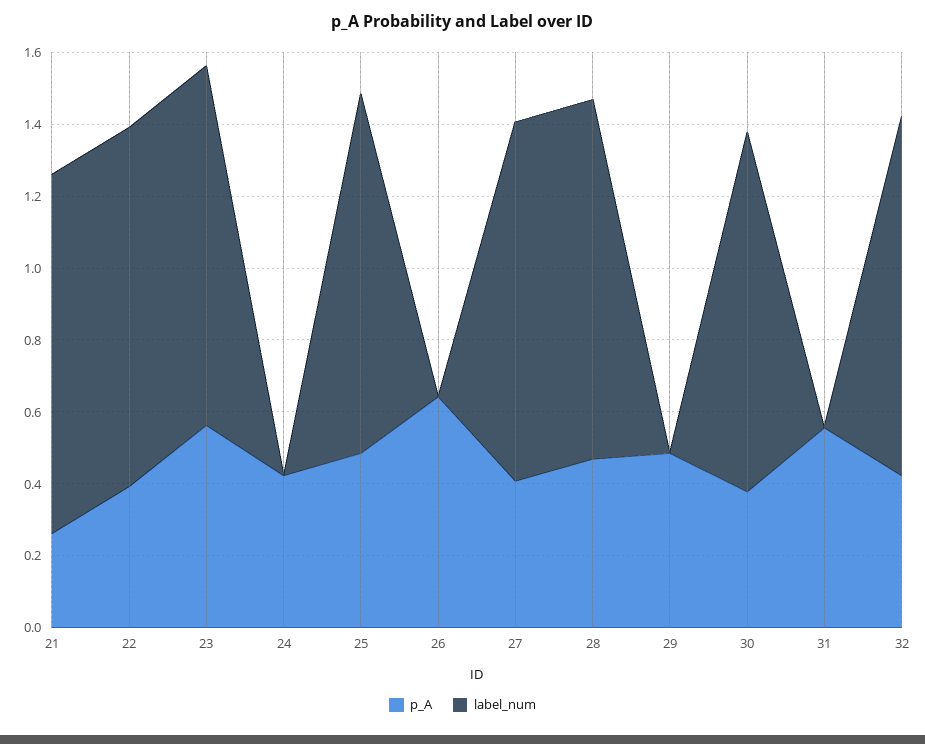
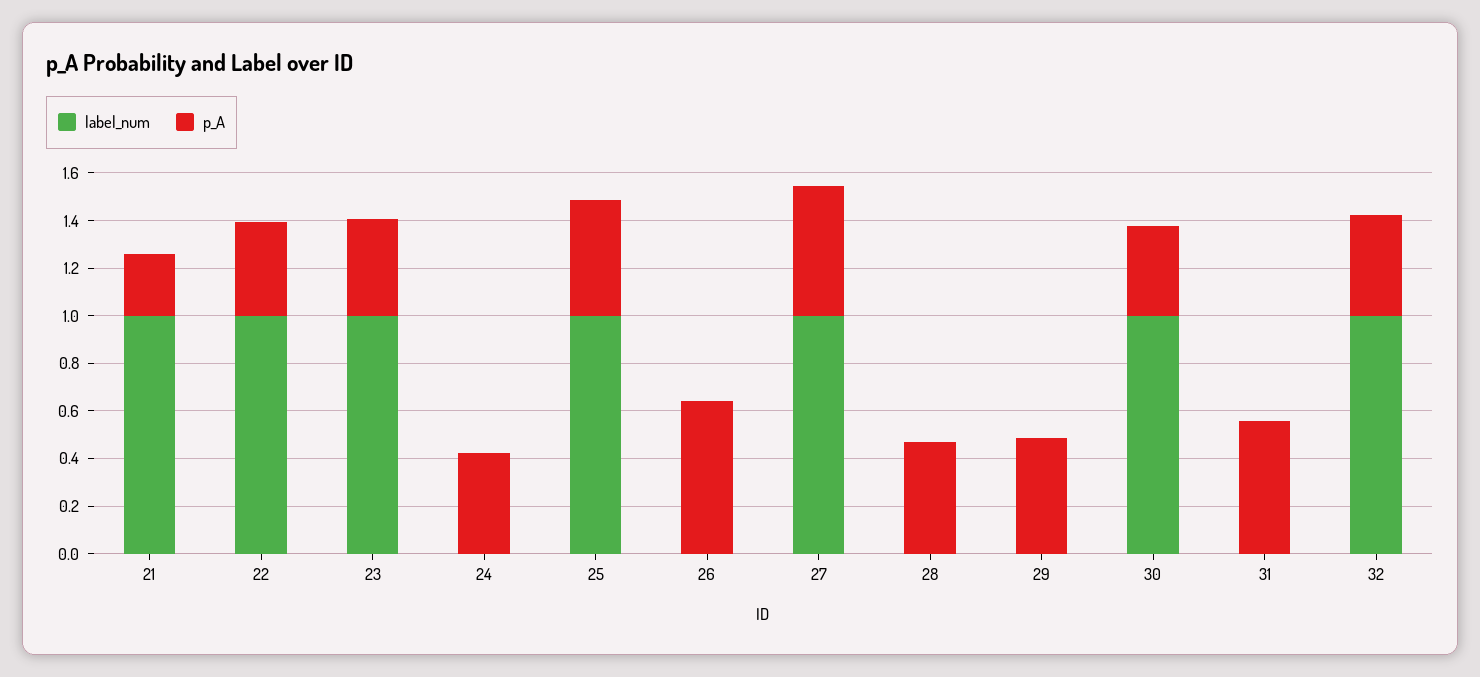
p_A, 23: 0.55 -> 0.4
p_A, 27: 0.4 -> 0.55
label_num, 28: 1 -> 0

